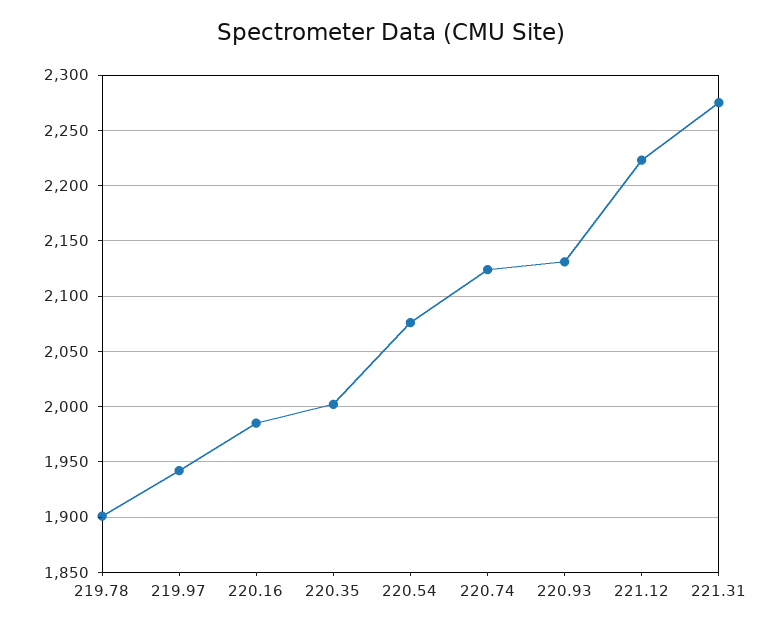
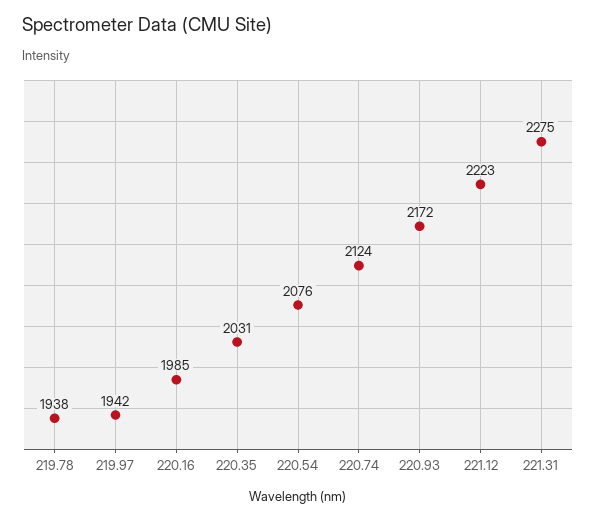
219.78: 1900 -> 1938
220.35: 2000 -> 2031
220.93: 2130 -> 2172

